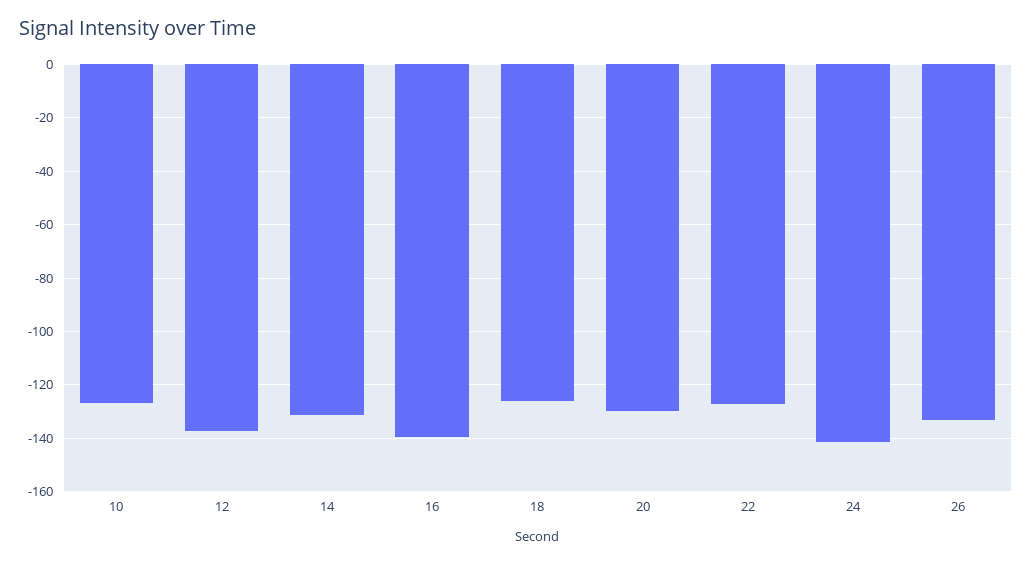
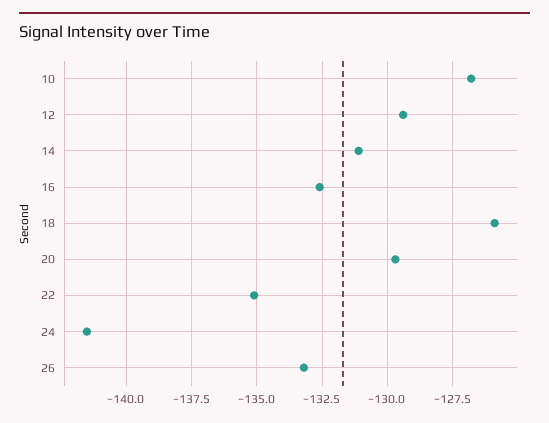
12: -137.5 -> -129.5
16: -140 -> -132.5
22: -127.5 -> -135

